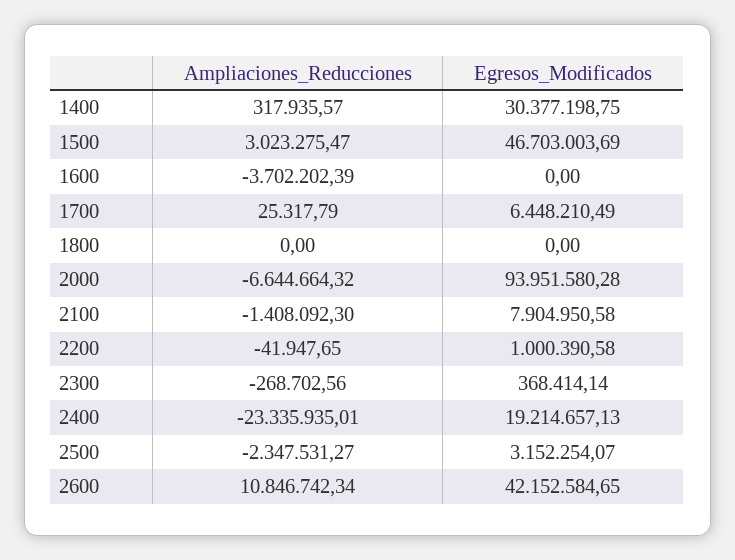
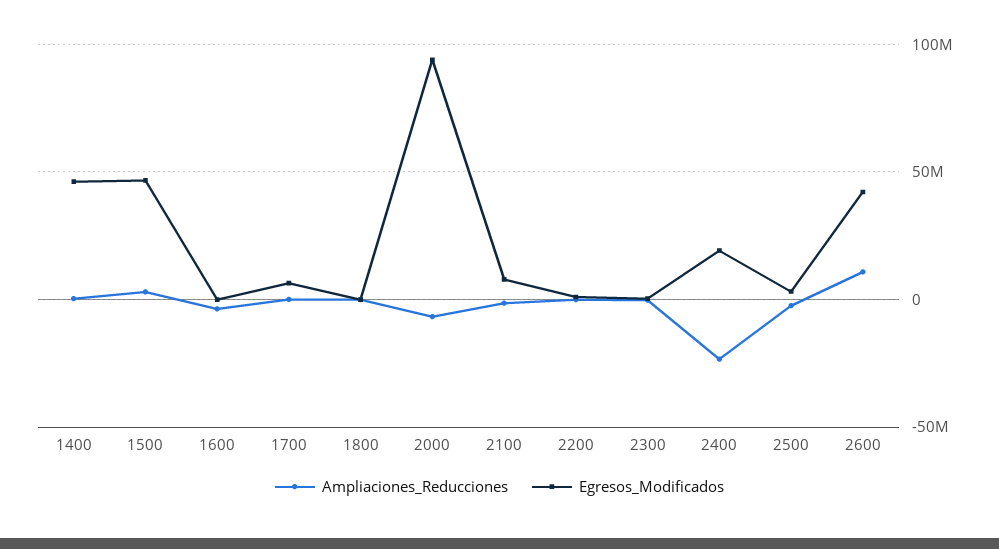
Egresos_Modificados, 1400: 30377198.75 -> 45000000

